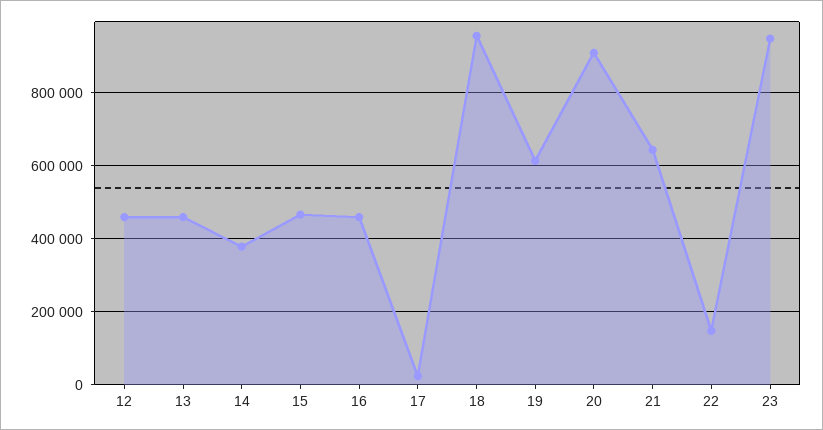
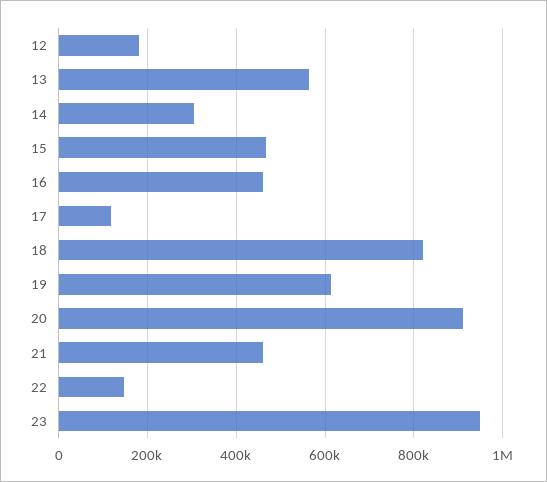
12: 460000 -> 180000
13: 460000 -> 560000
14: 380000 -> 300000
17: 20000 -> 120000
18: 960000 -> 820000
21: 640000 -> 460000

